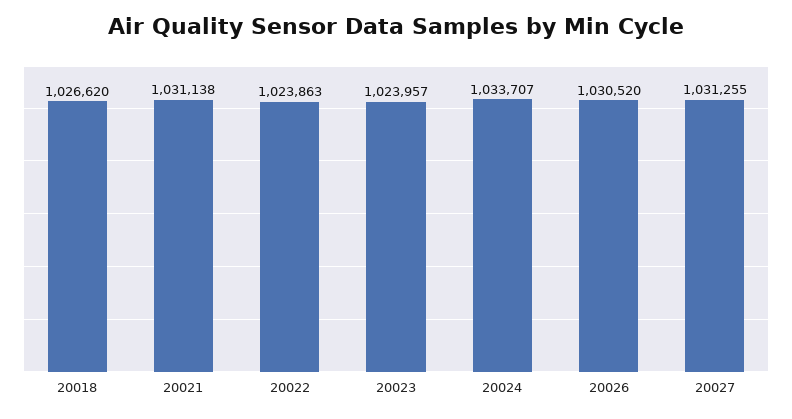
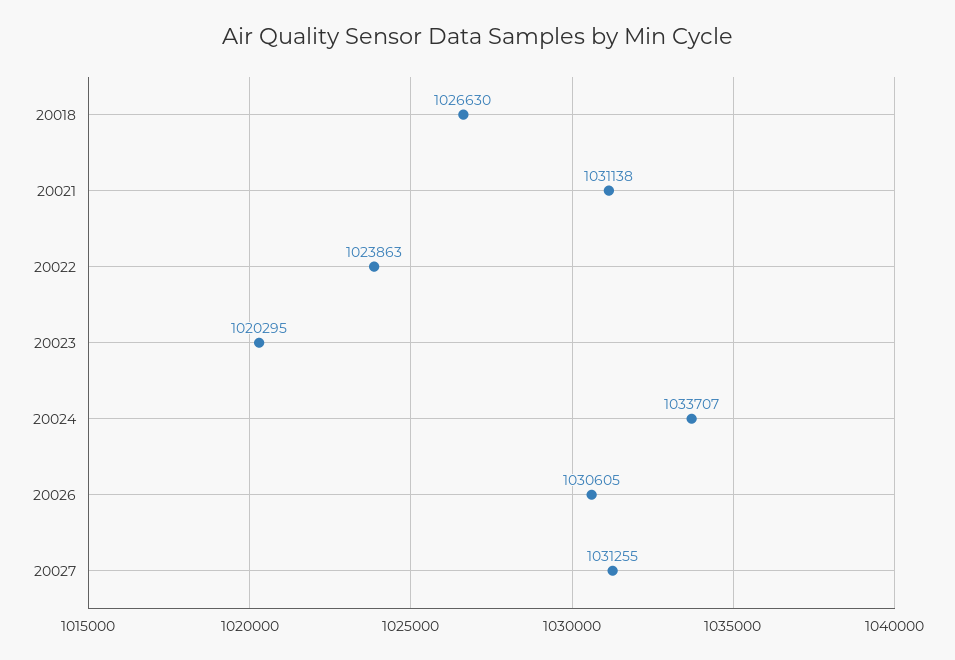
20018: 1026620 -> 1026630
20023: 1023957 -> 1020295
20026: 1030520 -> 1030605

